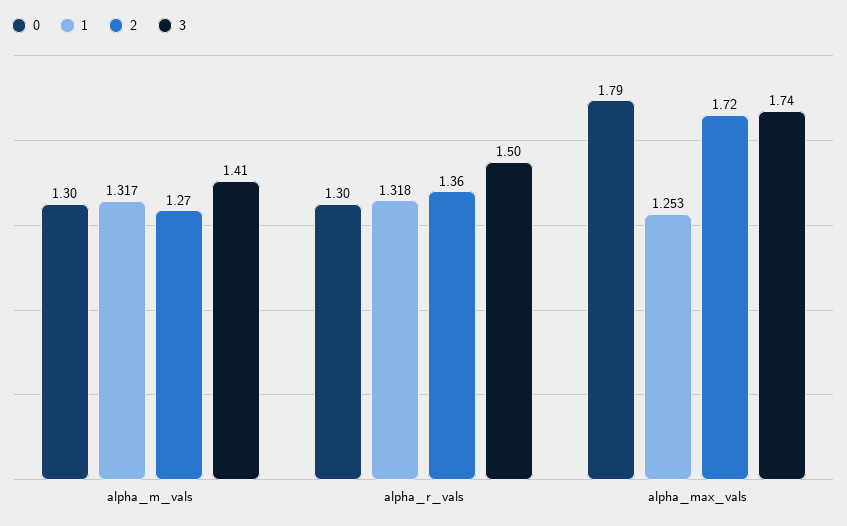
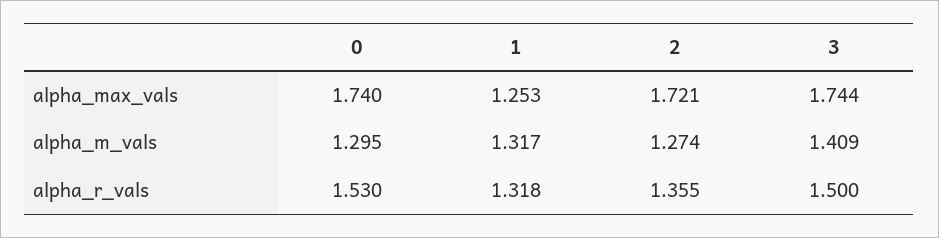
0, alpha_r_vals: 1.3 -> 1.53
0, alpha_max_vals: 1.79 -> 1.74

